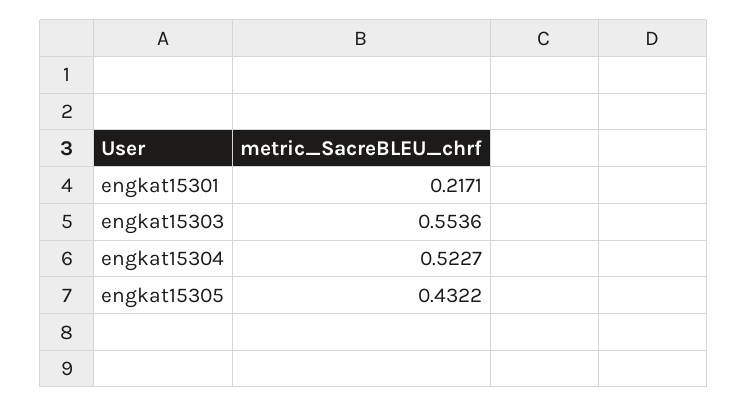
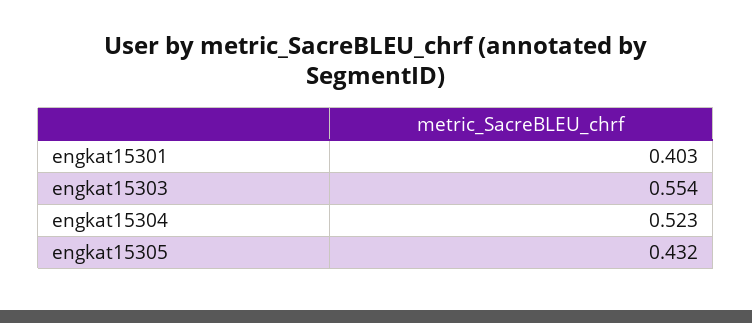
engkat15301: 0.2171 -> 0.403

